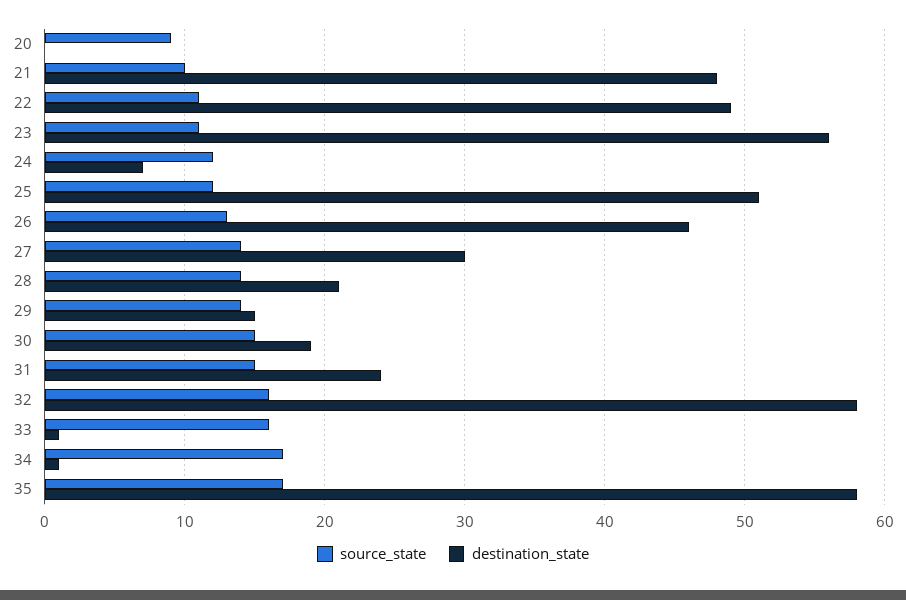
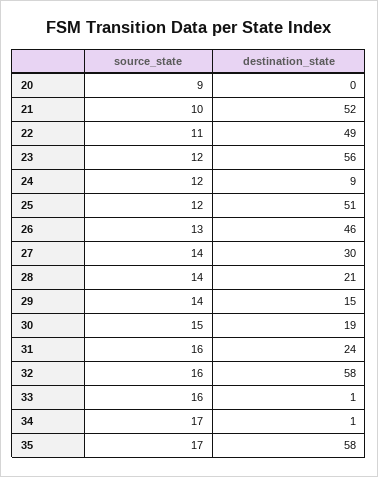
destination_state, 21: 48 -> 52
source_state, 23: 11 -> 12
destination_state, 24: 7 -> 9
source_state, 31: 15 -> 16

